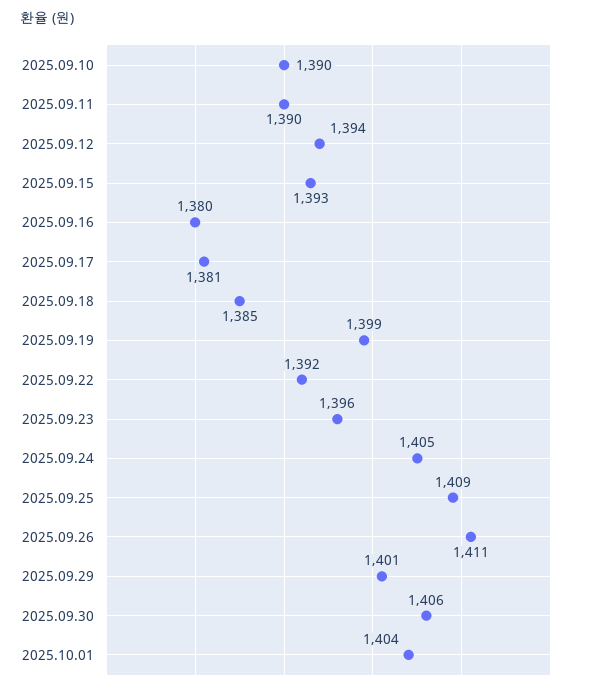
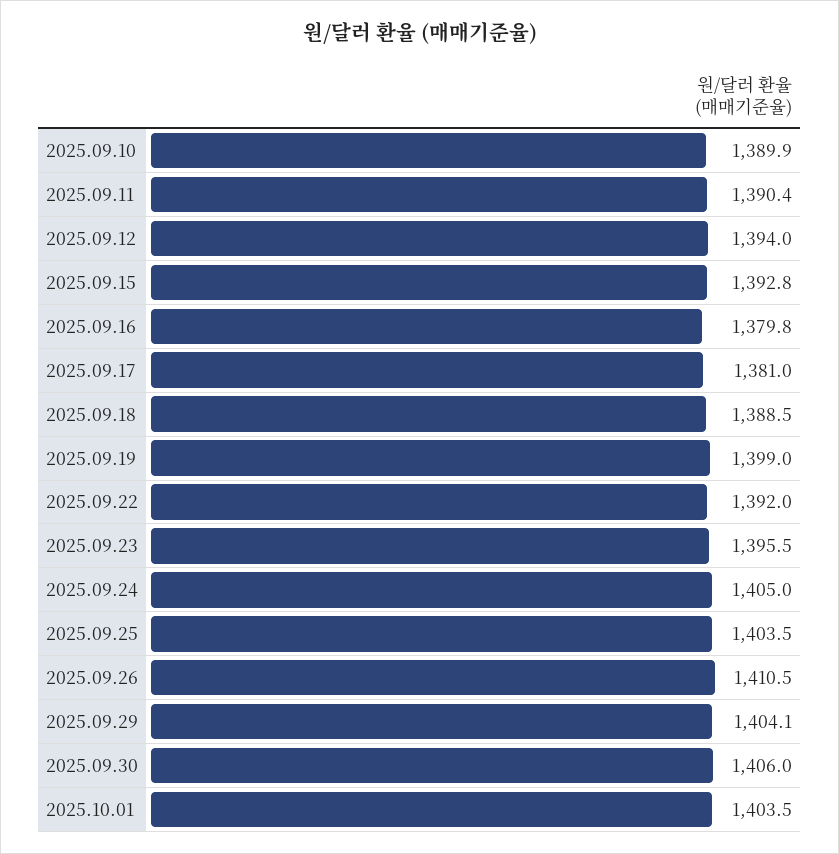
2025.09.18: 1385 -> 1388.5
2025.09.25: 1409 -> 1403.5
2025.09.29: 1401 -> 1404.1

